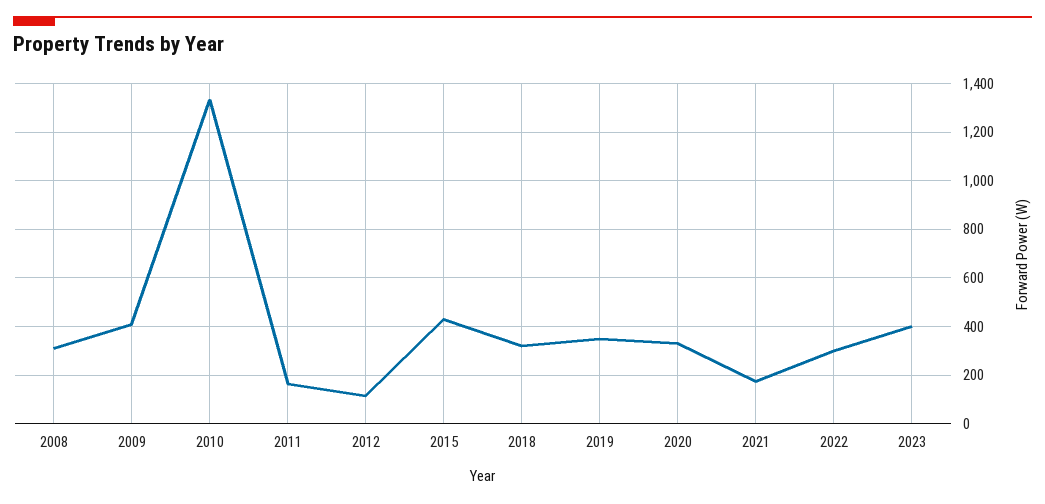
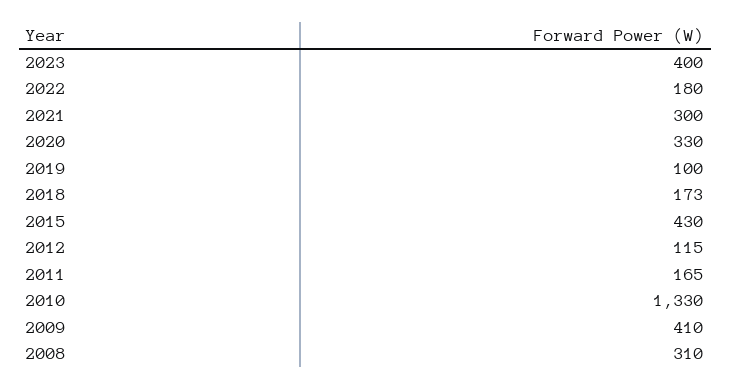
2018: 325 -> 173
2019: 350 -> 100
2021: 175 -> 300
2022: 300 -> 180

